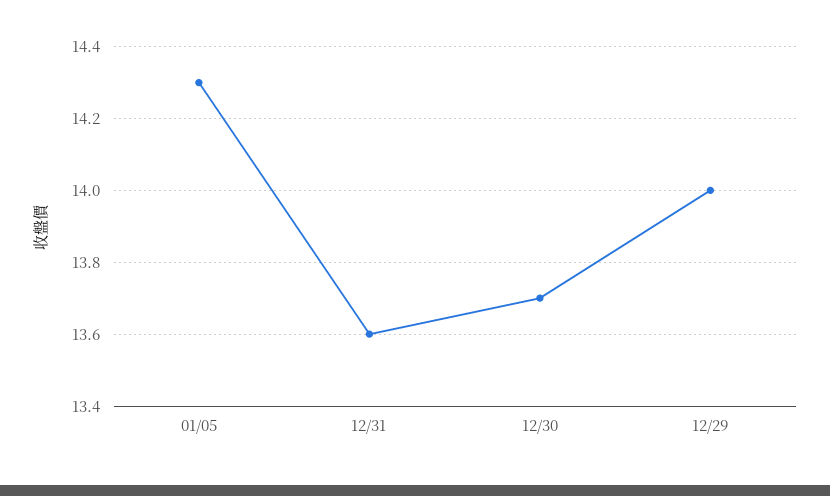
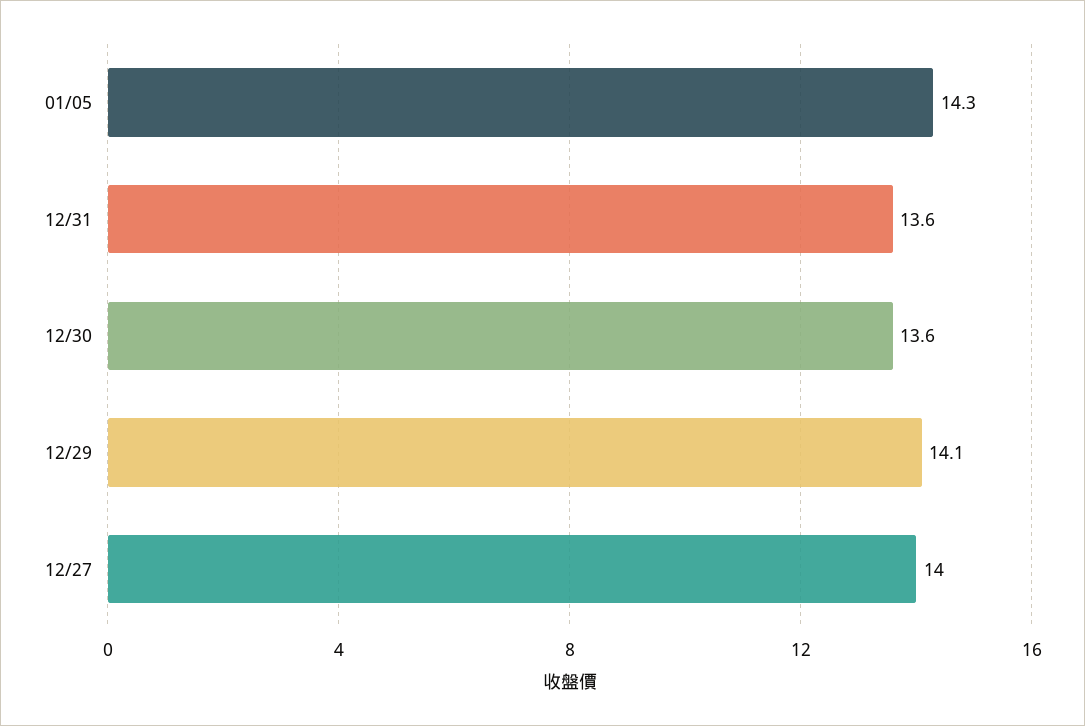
12/30: 13.7 -> 13.6
12/29: 14 -> 14.1
12/27: none -> 14

